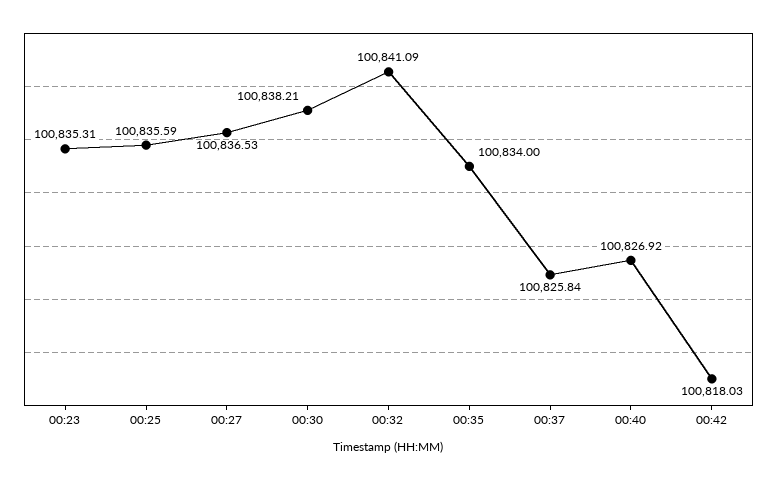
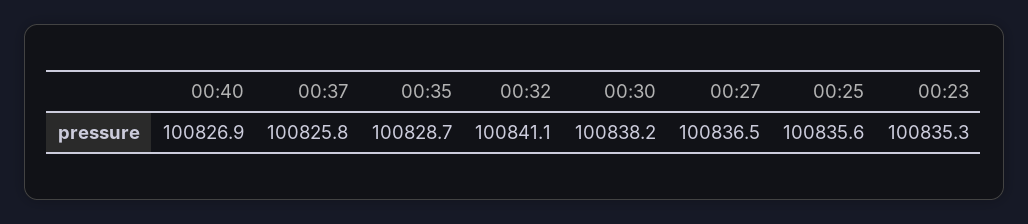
00:35: 100834 -> 100828.7
00:42: 100818.03 -> none

